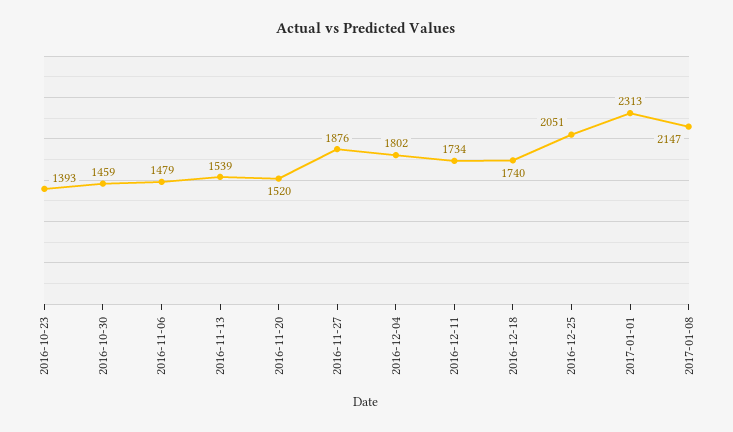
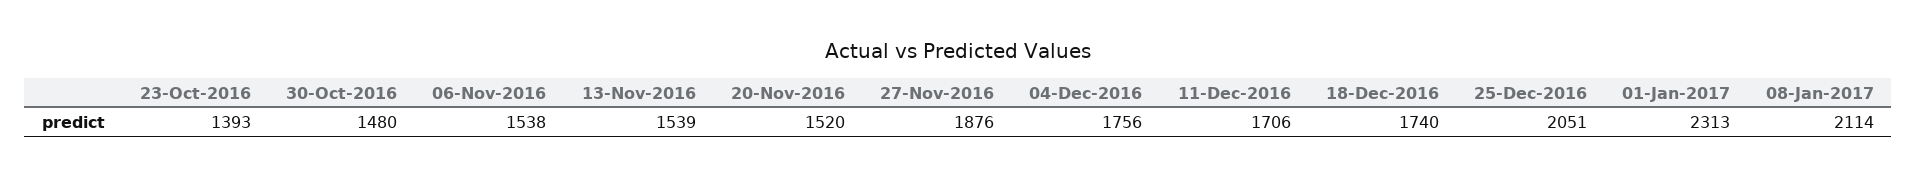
2016-10-30: 1459 -> 1480
2016-11-06: 1479 -> 1538
2016-12-04: 1802 -> 1756
2016-12-11: 1734 -> 1706
2017-01-08: 2147 -> 2114

